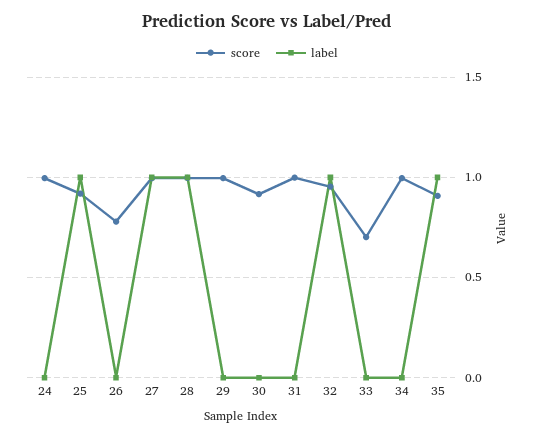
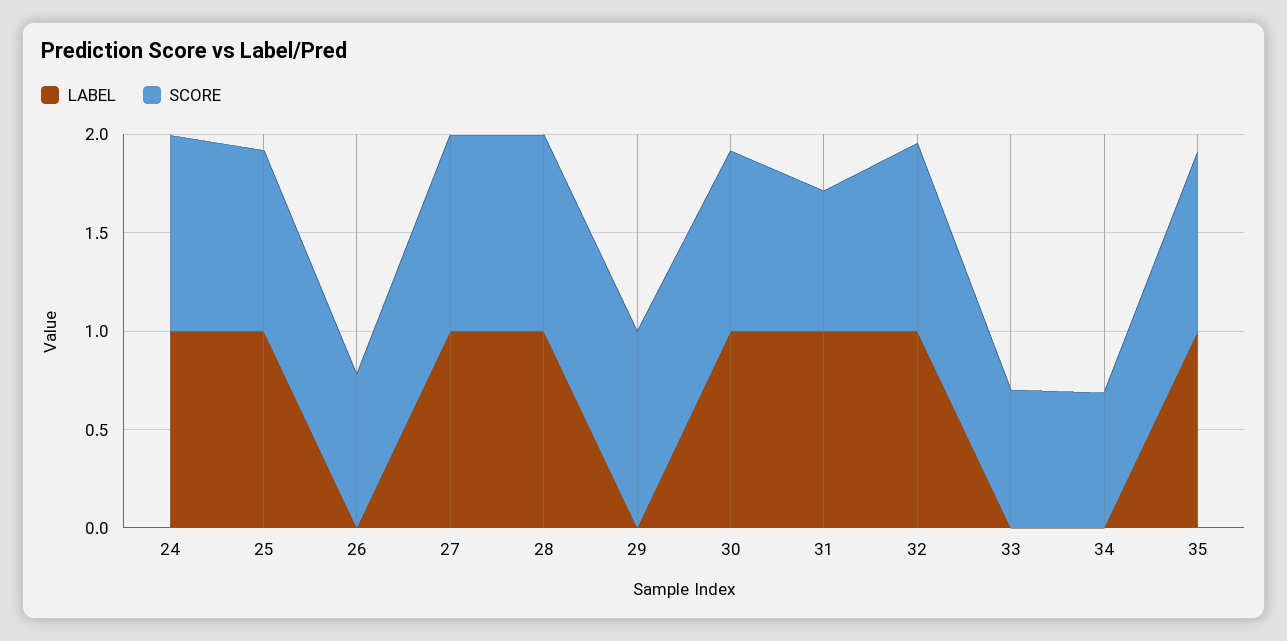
label, 24: 0 -> 1
label, 30: 0 -> 1
score, 31: 1 -> 0.7
label, 31: 0 -> 1
score, 34: 1 -> 0.7

